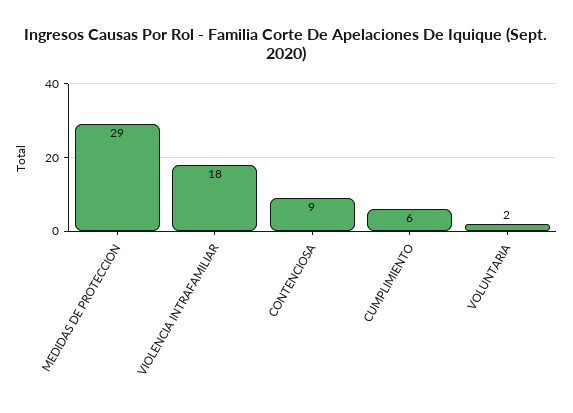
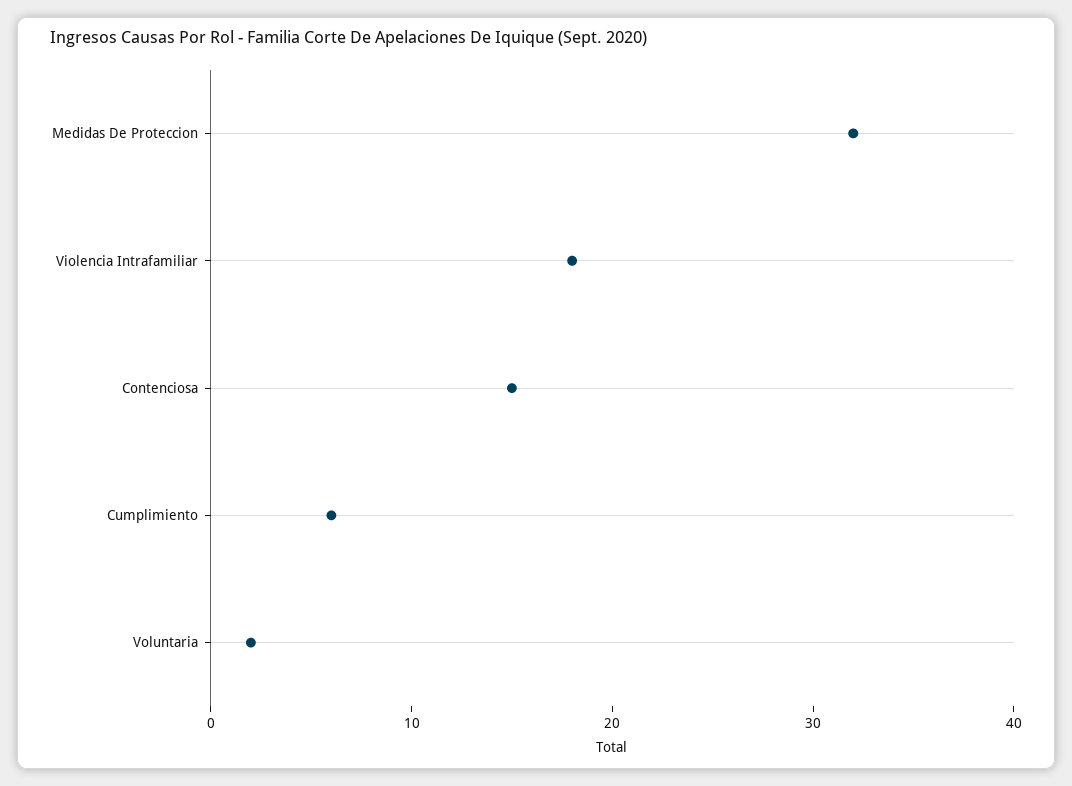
MEDIDAS DE PROTECCION: 29 -> 32
CONTENCIOSA: 9 -> 15

